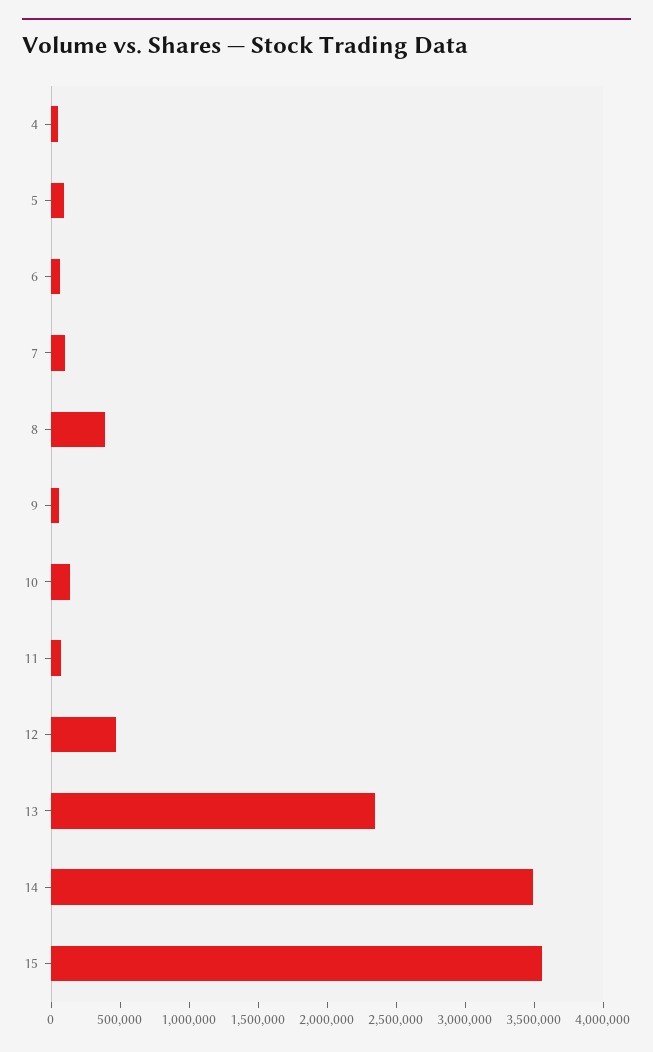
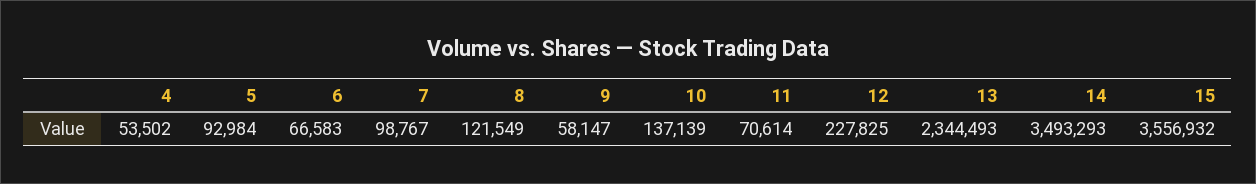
8: 400000 -> 121549
12: 500000 -> 227825

